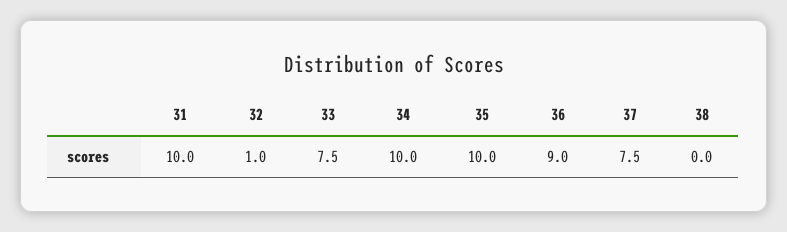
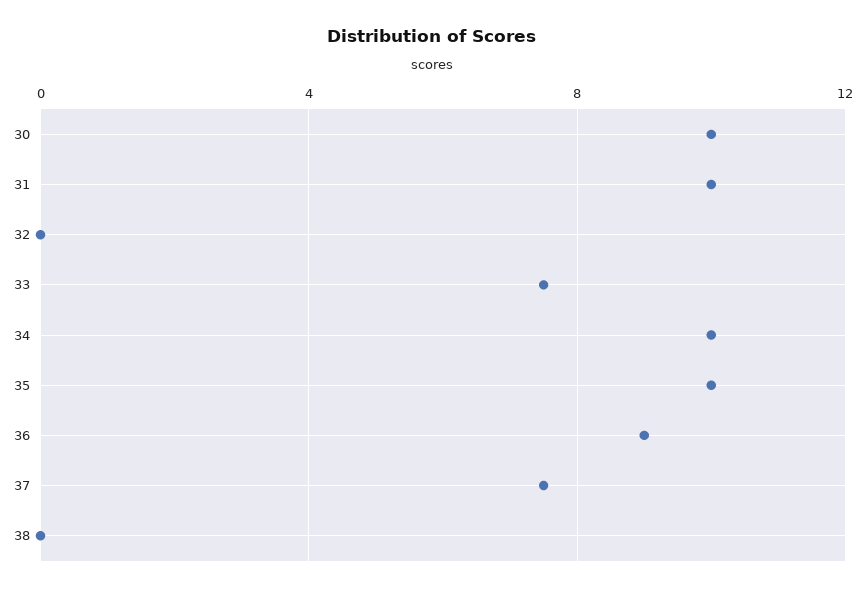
32: 1 -> 0
30: none -> 10

